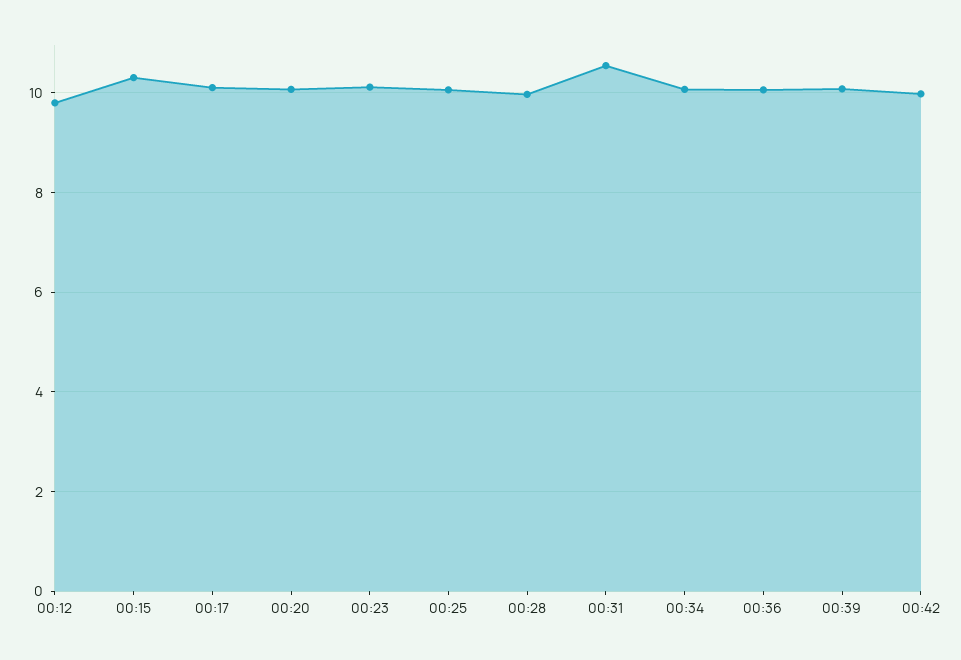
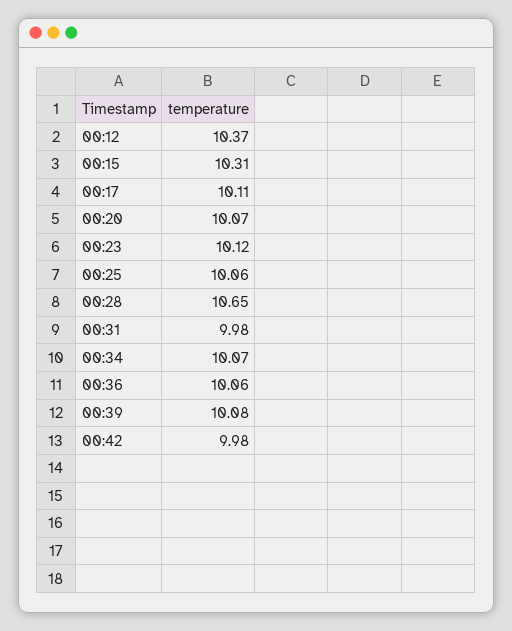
00:12: 9.8 -> 10.37
00:28: 10 -> 10.65
00:31: 10.6 -> 9.98

